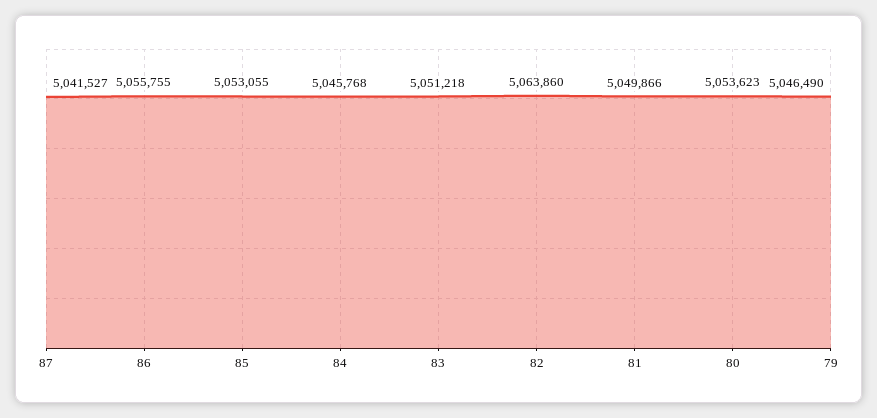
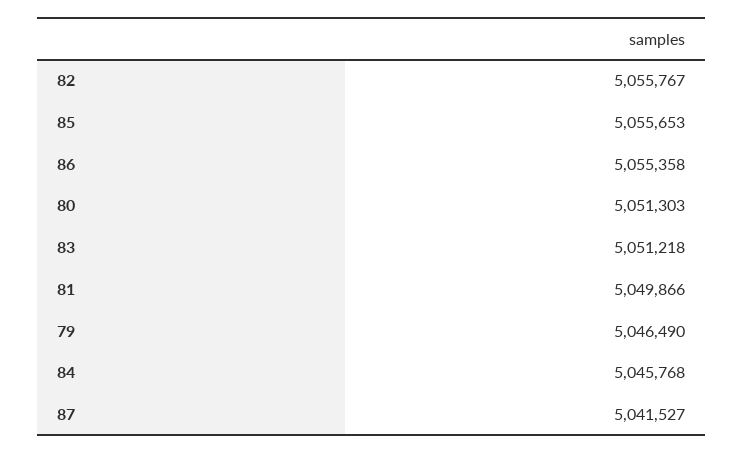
86: 5055755 -> 5055358
85: 5053055 -> 5055653
82: 5063860 -> 5055767
80: 5053623 -> 5051303

